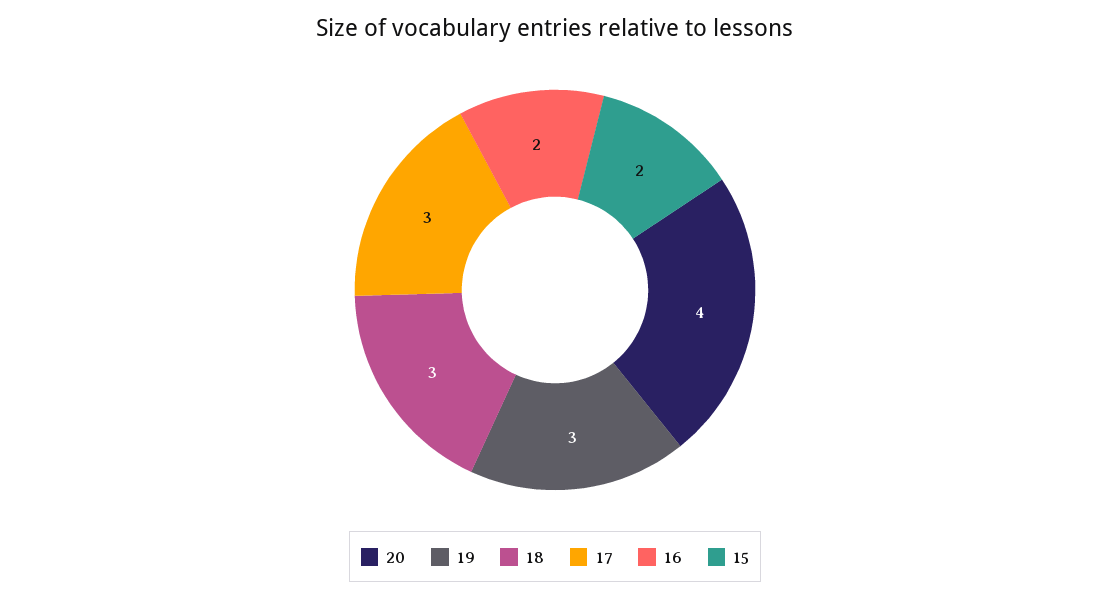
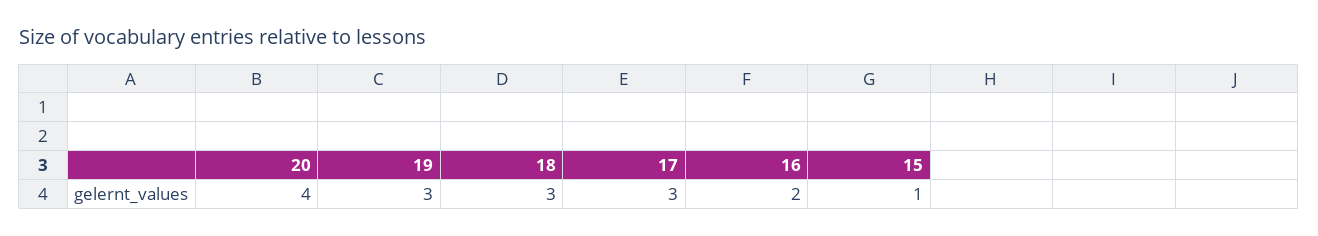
15: 2 -> 1

